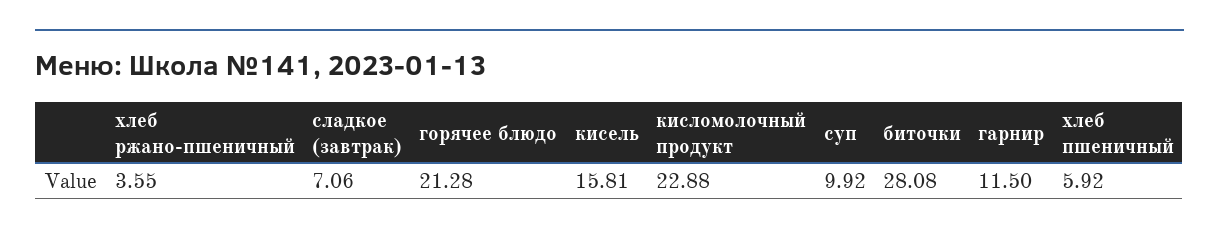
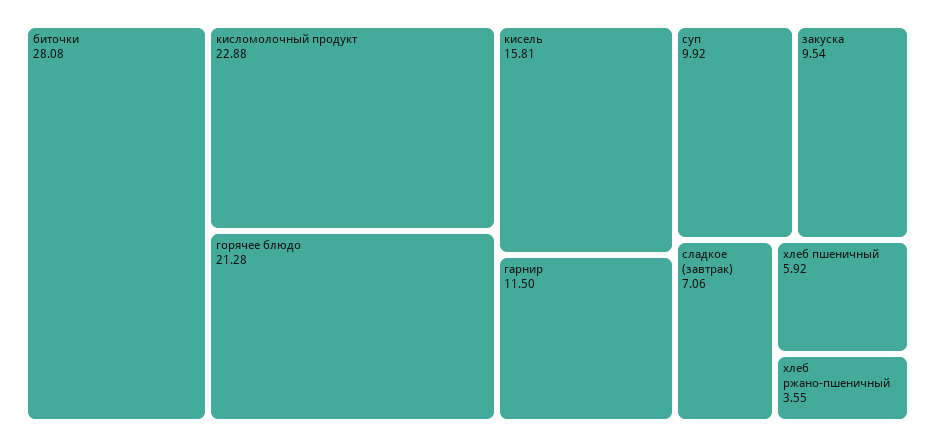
закуска: none -> 9.54

